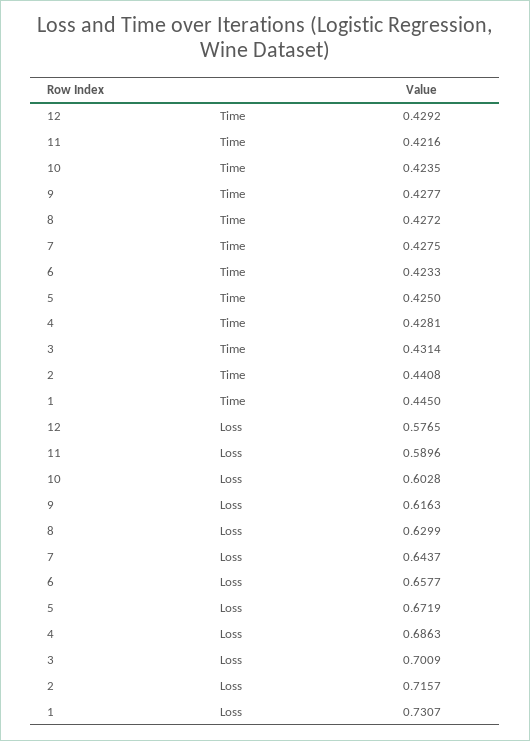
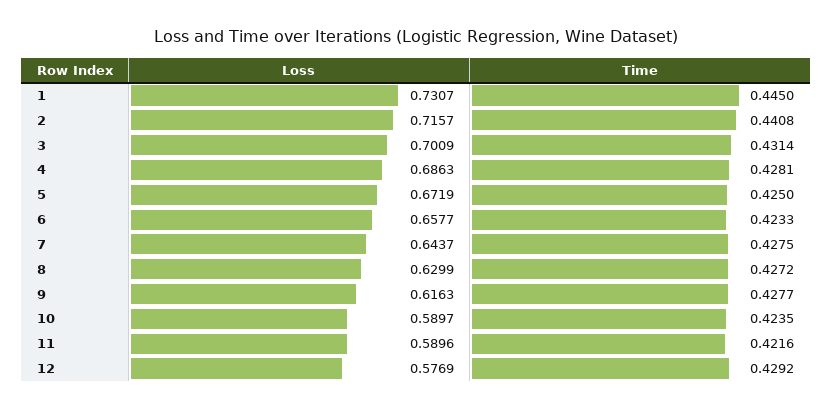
12, Loss: 0.5765 -> 0.5769
10, Loss: 0.6028 -> 0.5897

